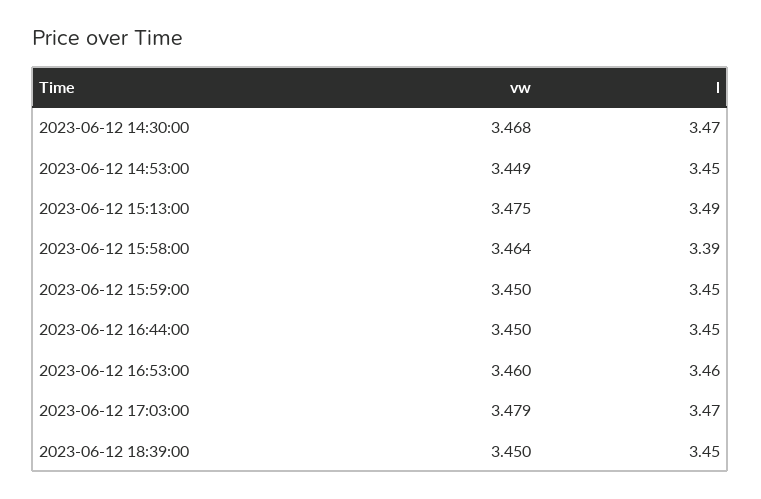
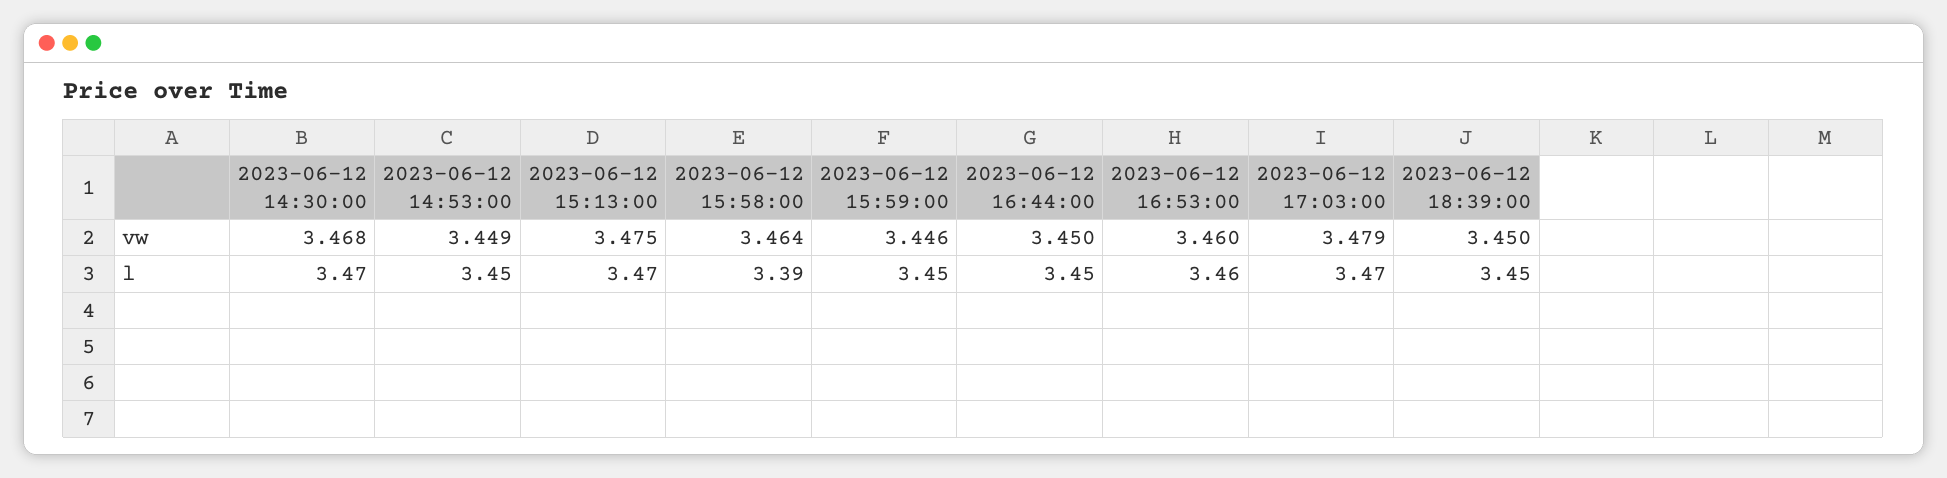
l, 2023-06-12 15:13:00: 3.49 -> 3.47
vw, 2023-06-12 15:59:00: 3.45 -> 3.446

